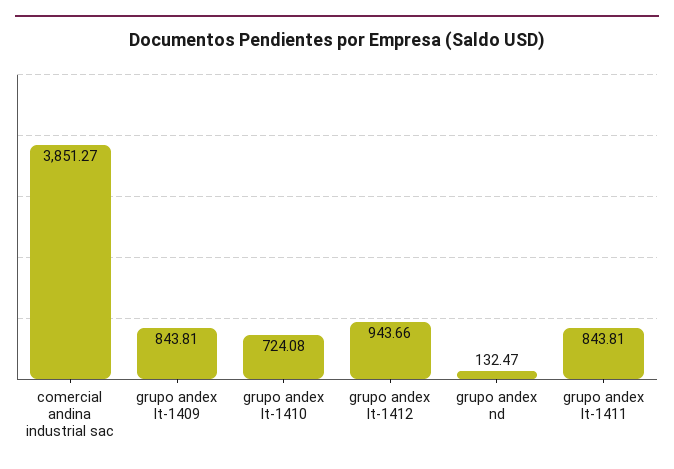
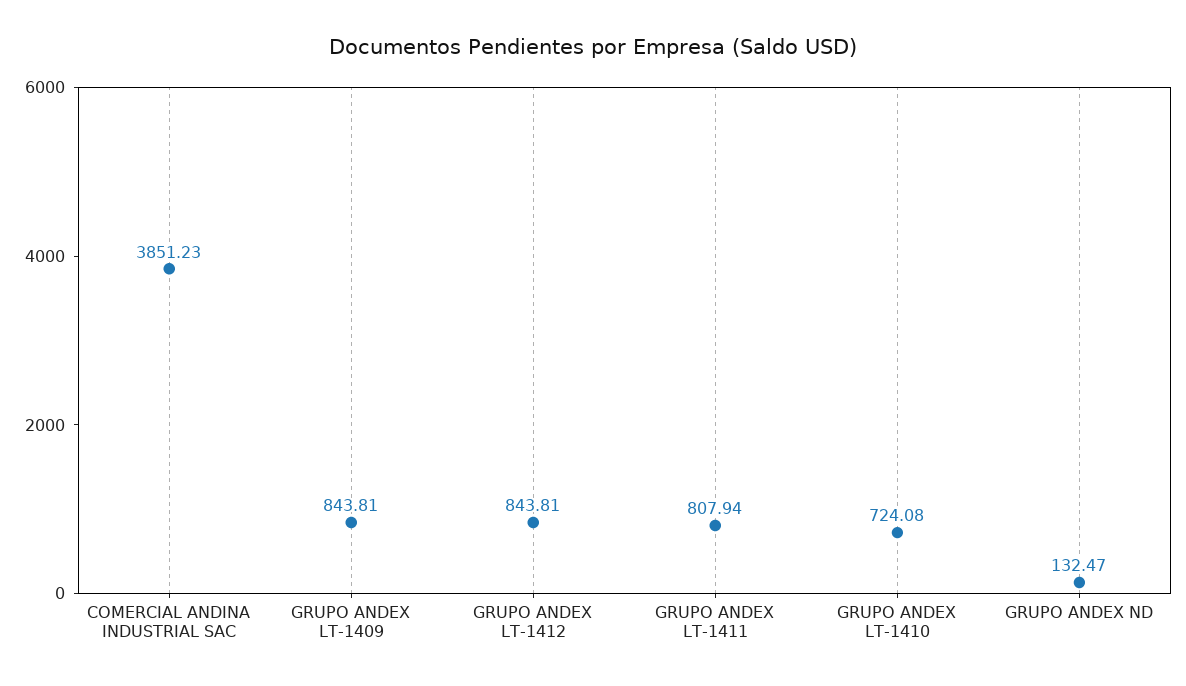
comercial andina industrial sac: 3851.27 -> 3851.23
grupo andex lt-1412: 943.66 -> 843.81
grupo andex lt-1411: 843.81 -> 807.94

